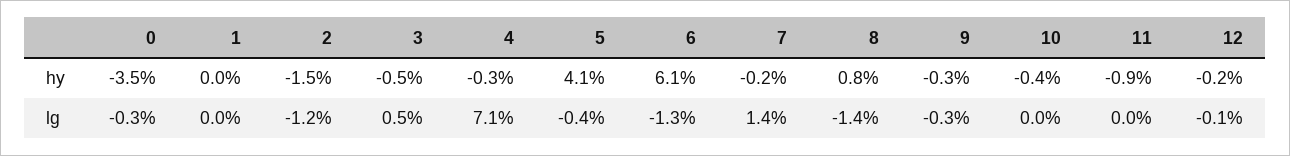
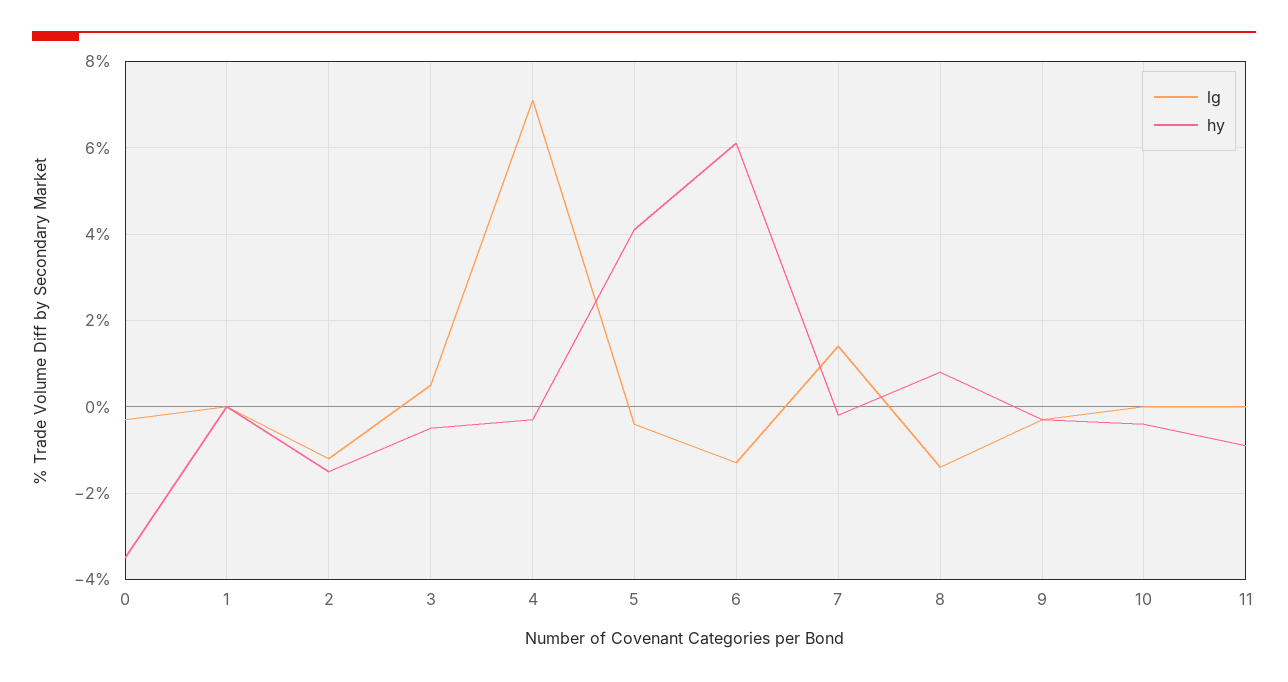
hy, 12: -0.2 -> none
lg, 12: -0.1 -> none

